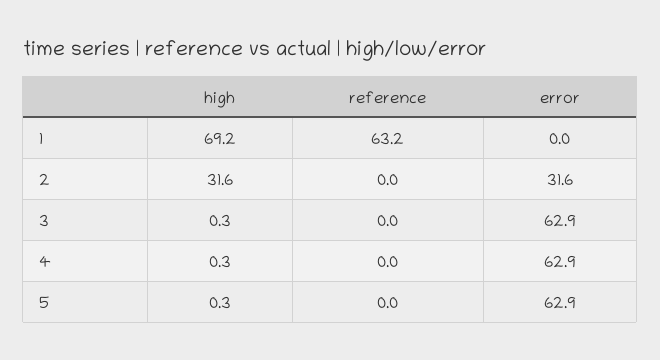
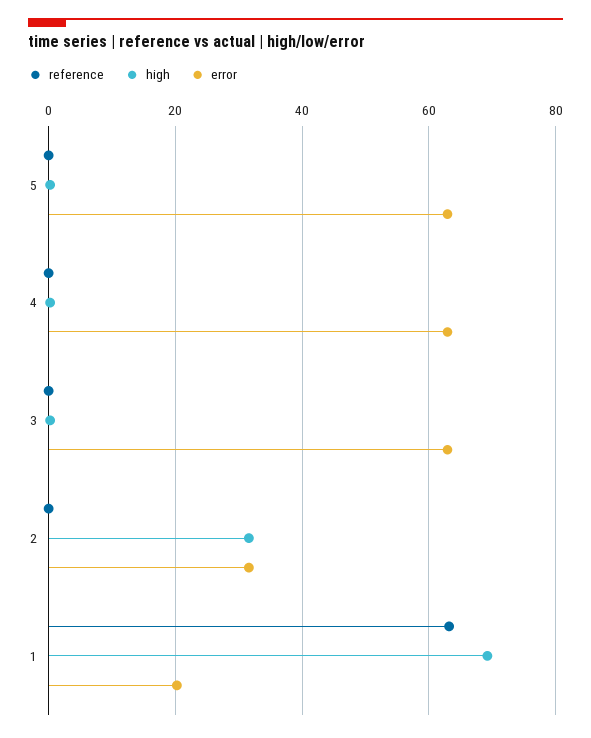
error, 1: 0 -> 20

